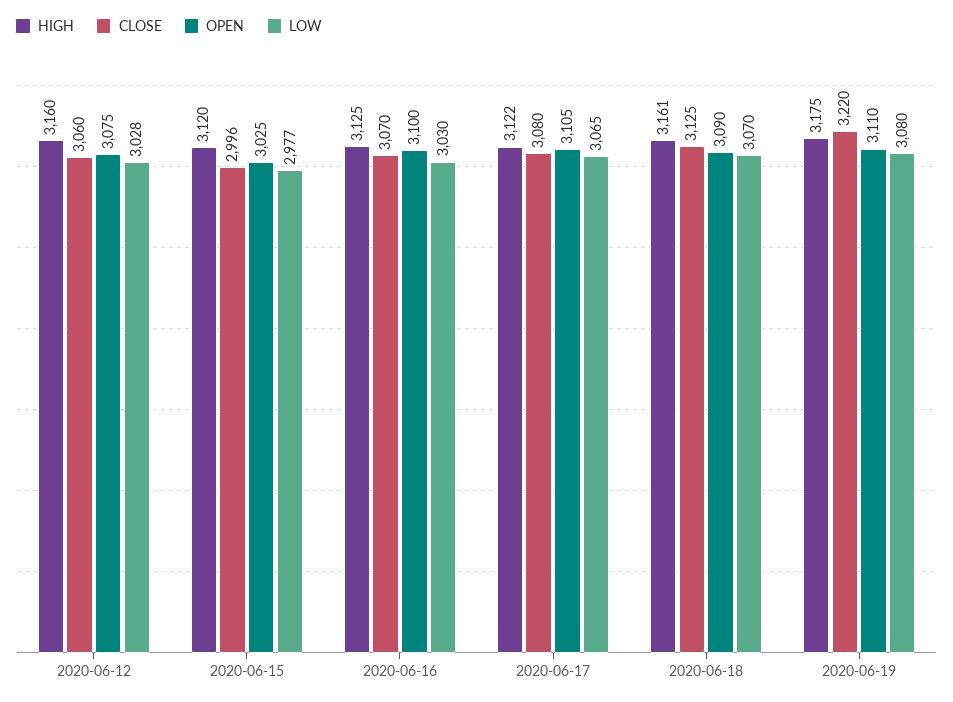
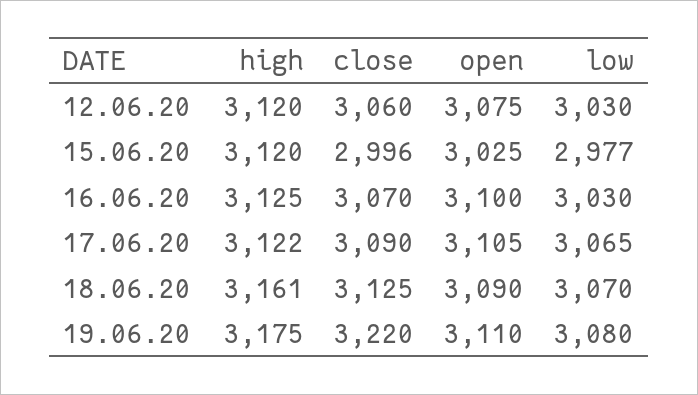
HIGH, 2020-06-12: 3160 -> 3120
LOW, 2020-06-12: 3028 -> 3030
CLOSE, 2020-06-17: 3080 -> 3090

